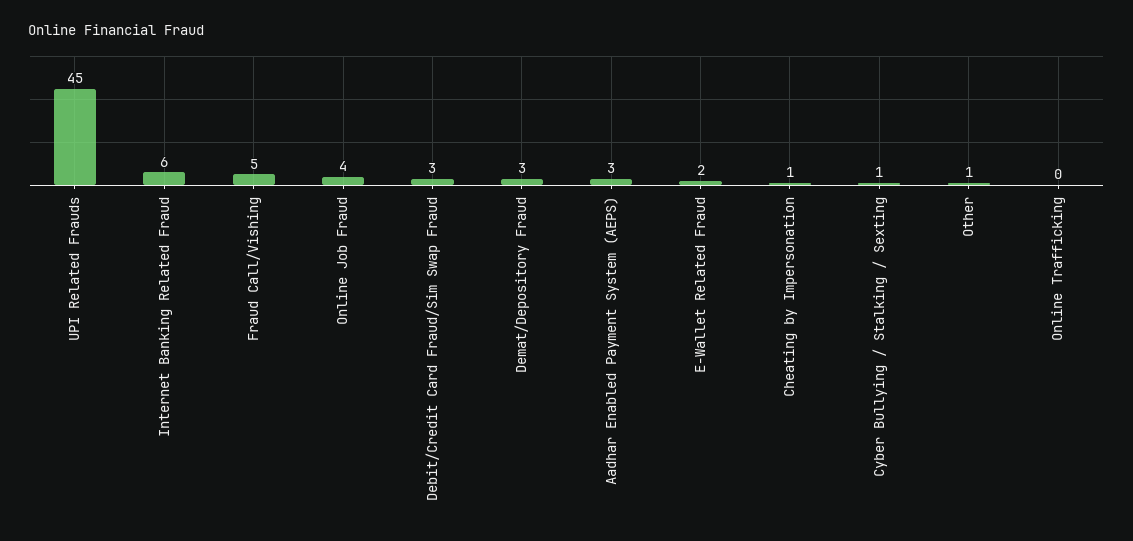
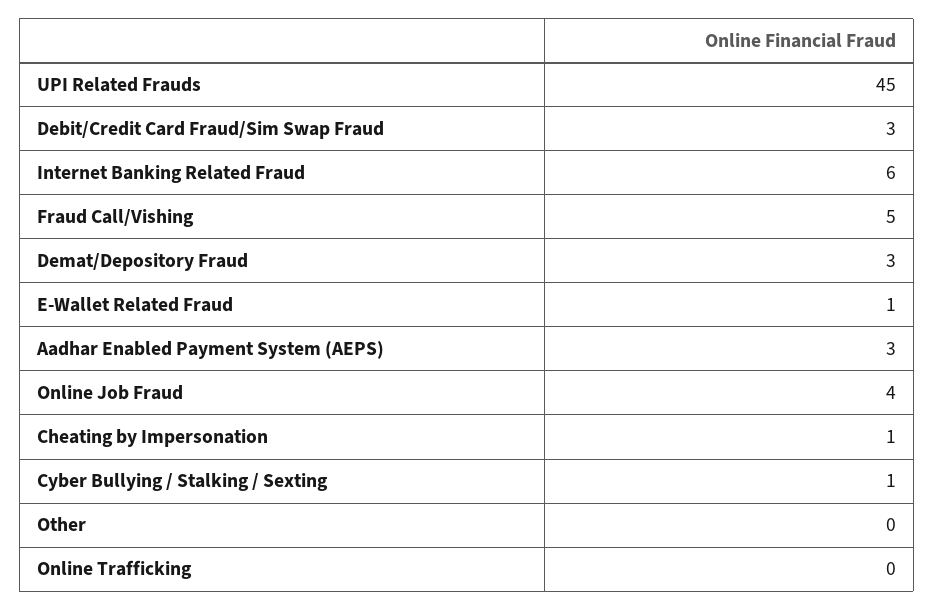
E-Wallet Related Fraud: 2 -> 1
Other: 1 -> 0

